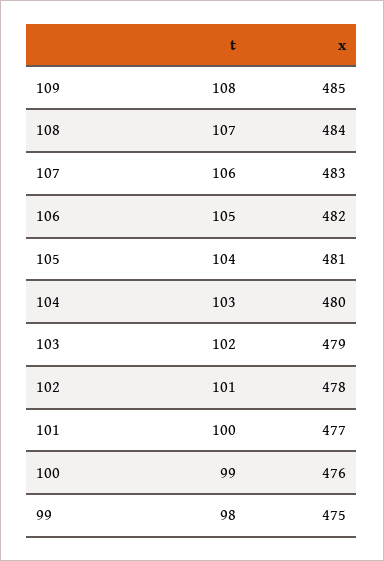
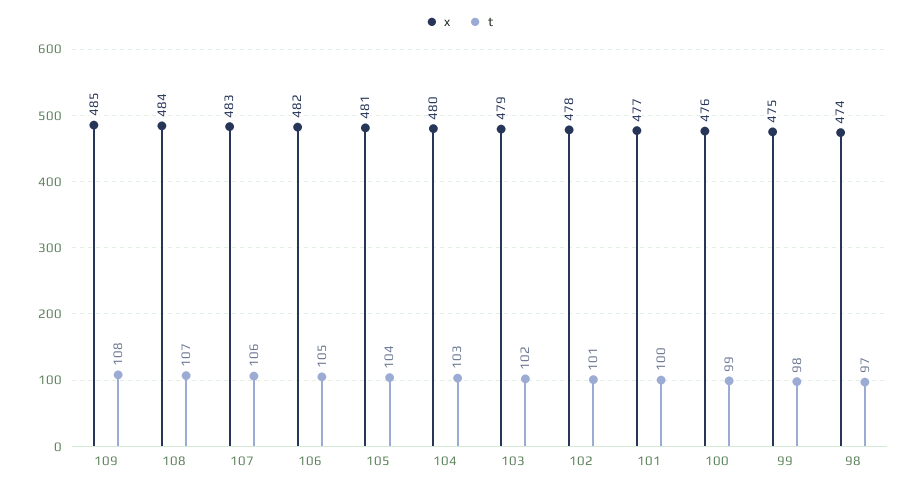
x, 98: none -> 474
t, 98: none -> 97

